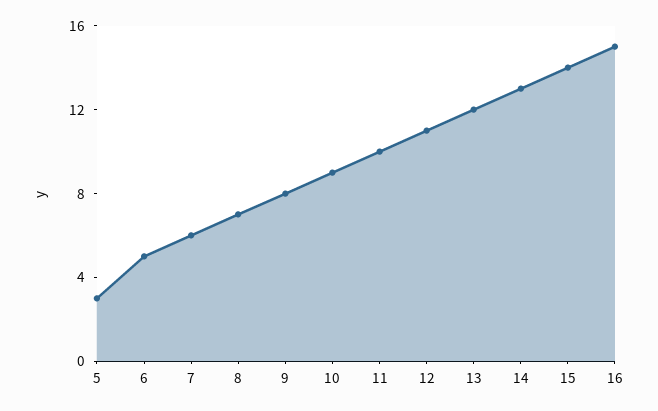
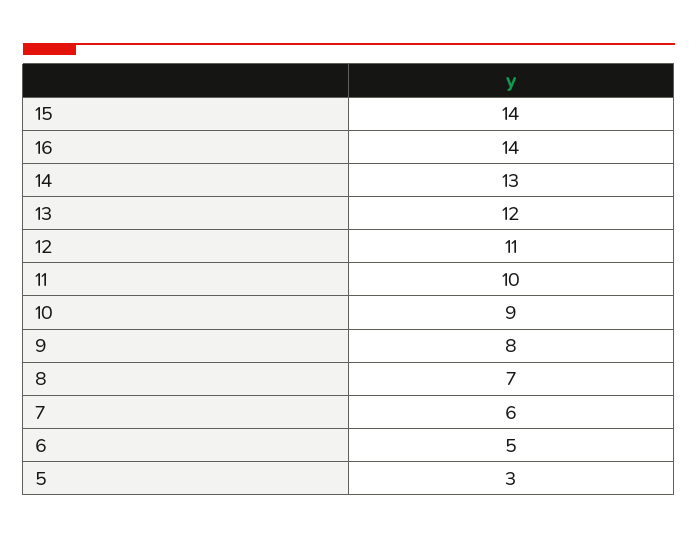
16: 15 -> 14

